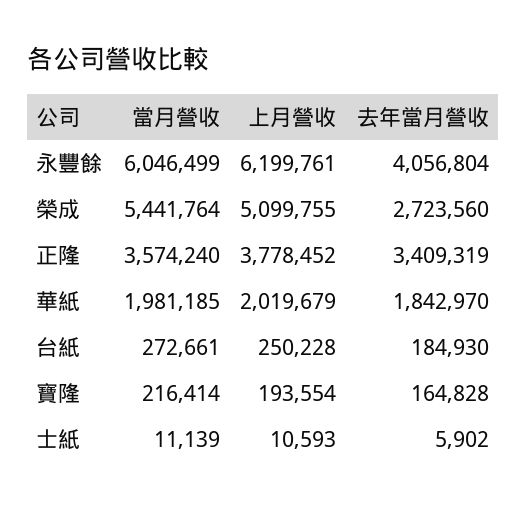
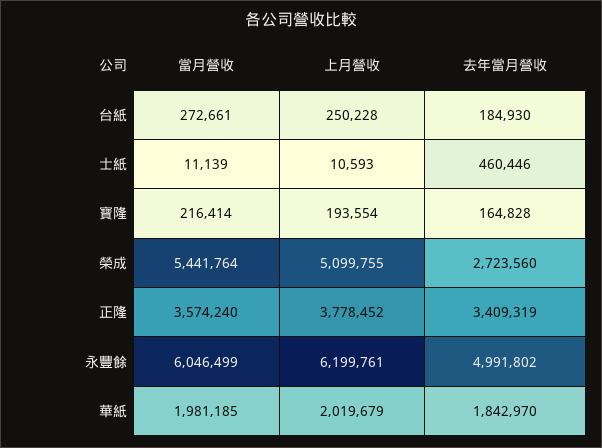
去年當月營收, 永豐餘: 4056804 -> 4991802
去年當月營收, 士紙: 5902 -> 460446

